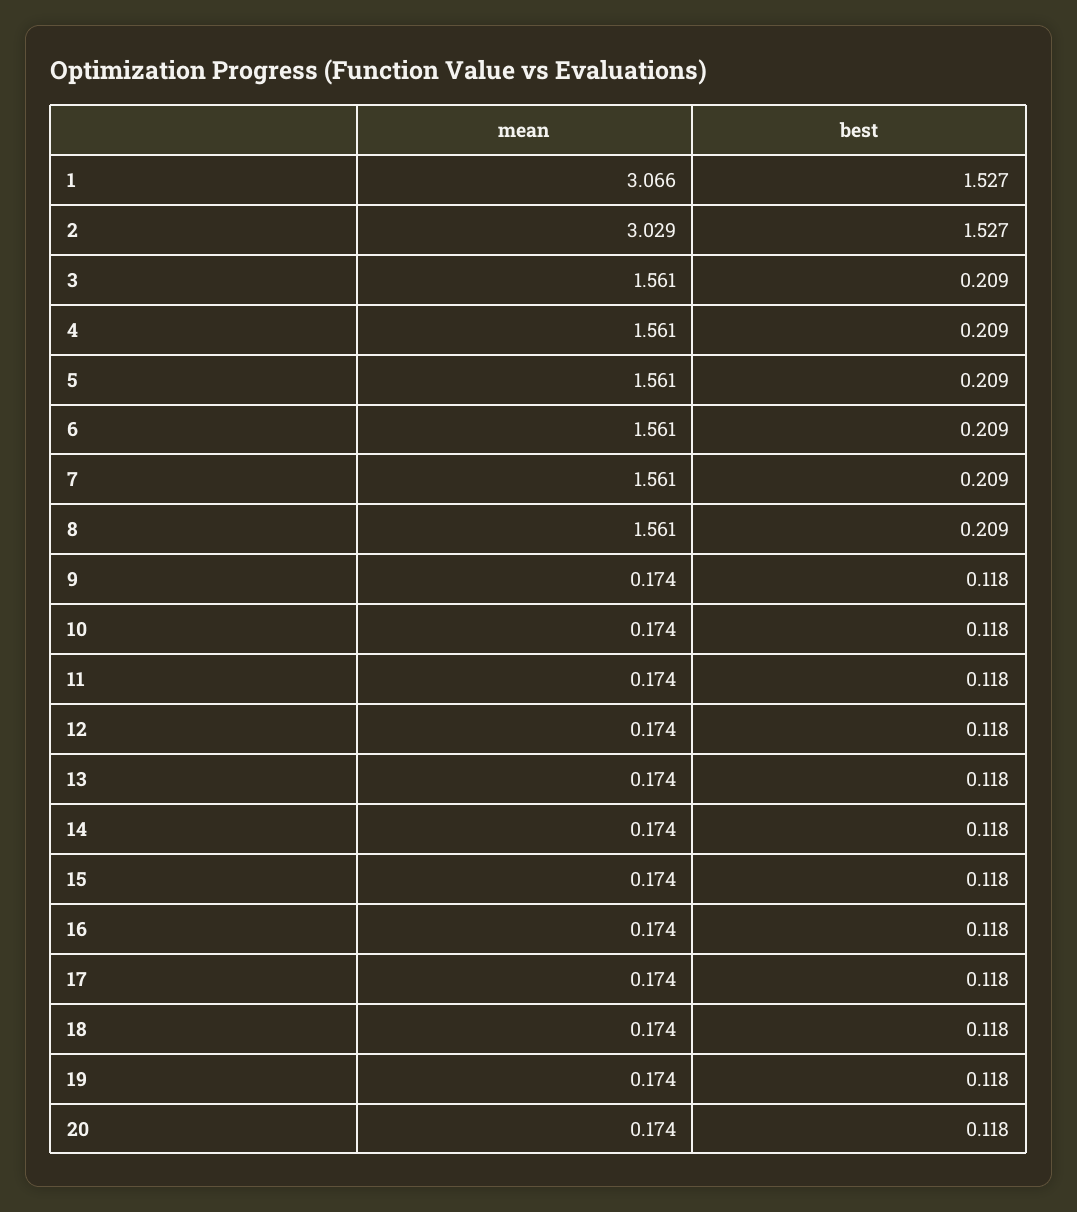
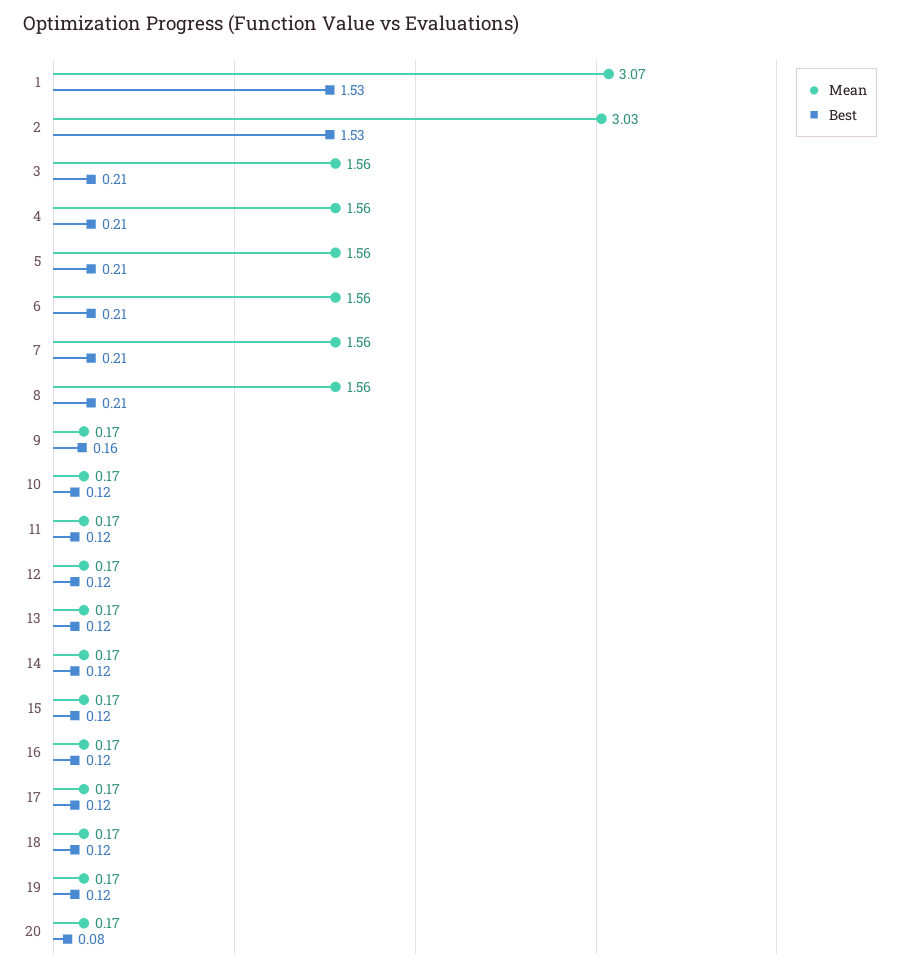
best, 9: 0.118 -> 0.16
best, 20: 0.118 -> 0.08

